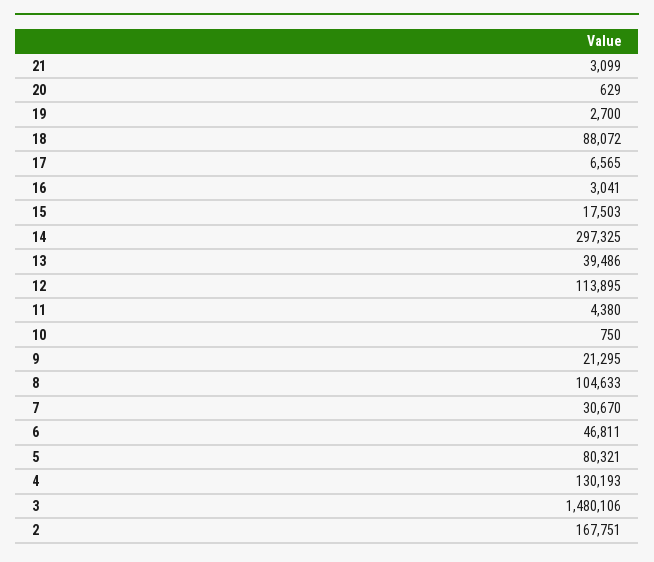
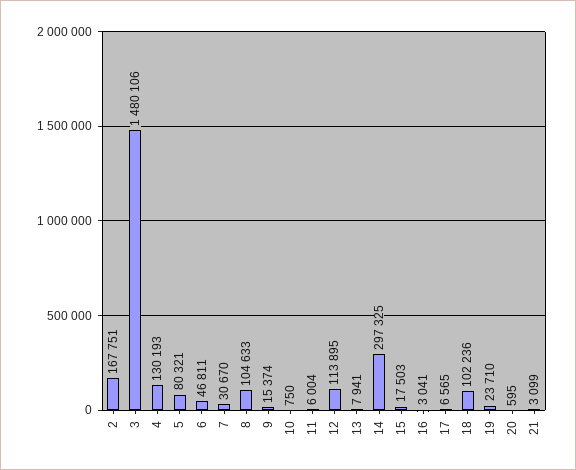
20: 629 -> 595
19: 2700 -> 23710
18: 88072 -> 102236
13: 39486 -> 7941
11: 4380 -> 6004
9: 21295 -> 15374

